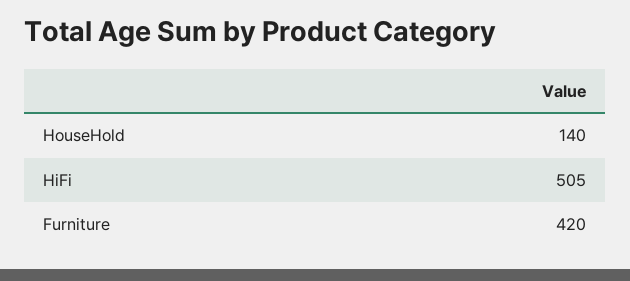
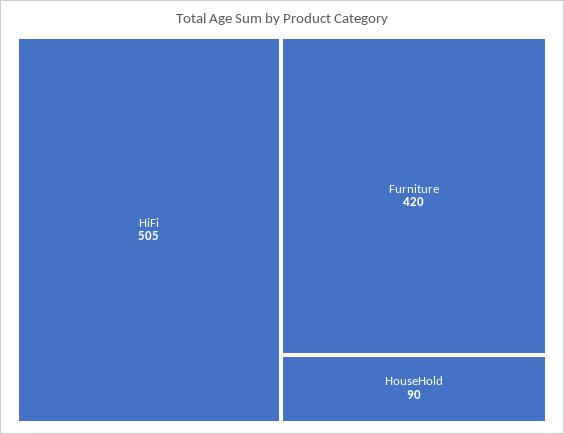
HouseHold: 140 -> 90

